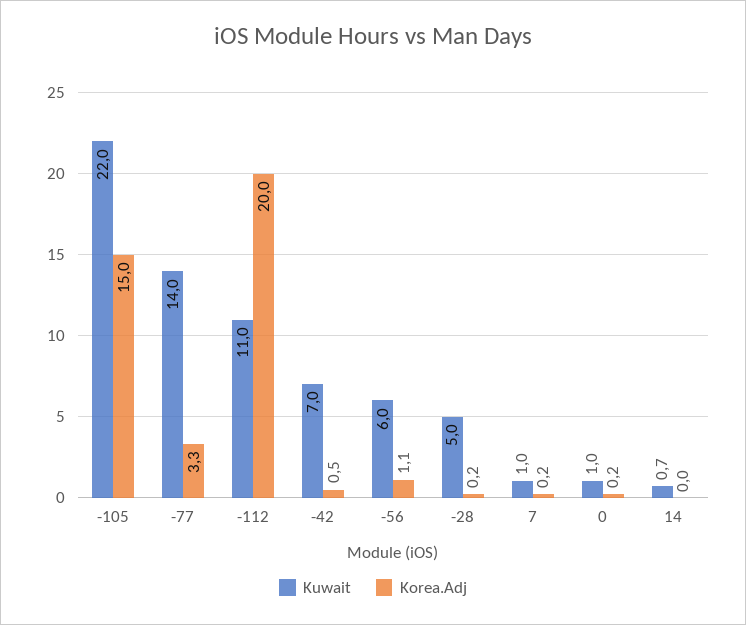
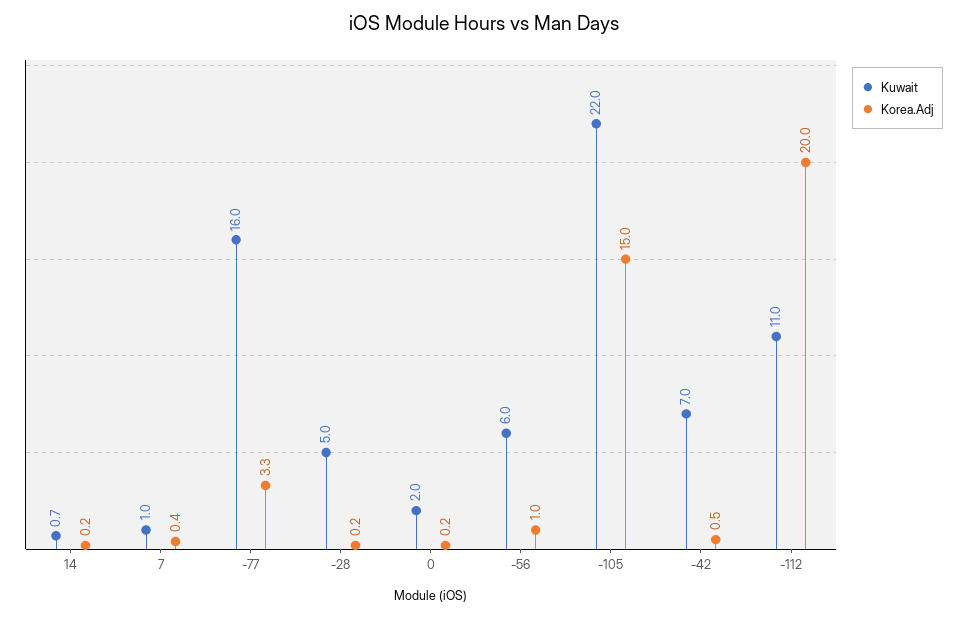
Kuwait, -77: 14 -> 16
Korea.Adj, -56: 1.1 -> 1
Korea.Adj, 7: 0.2 -> 0.4
Kuwait, 0: 1 -> 2
Korea.Adj, 14: 0 -> 0.2

